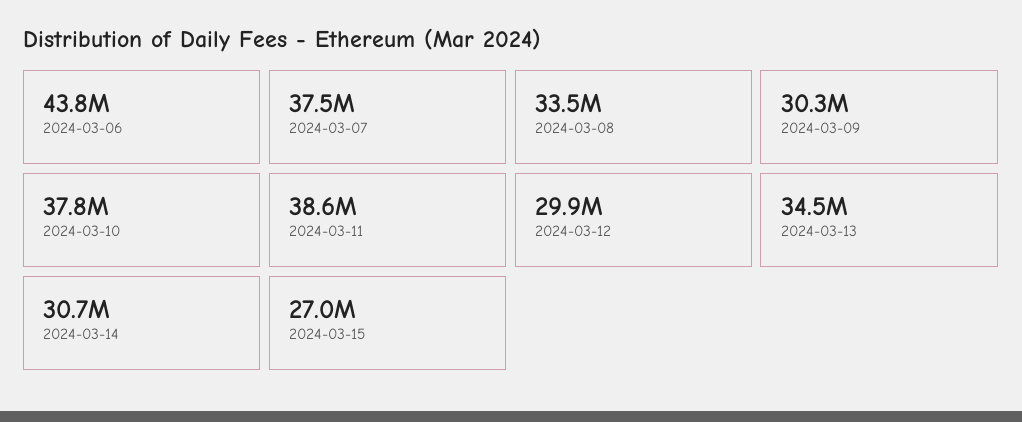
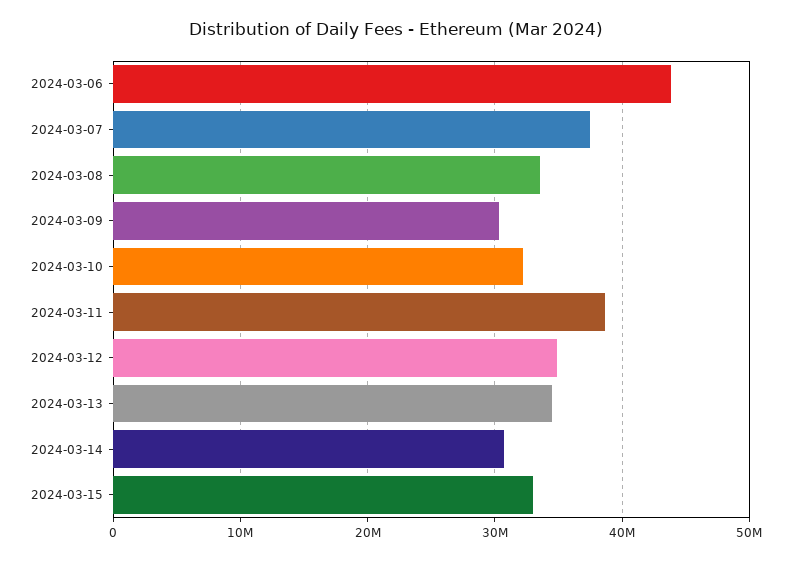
2024-03-10: 37800000 -> 32000000
2024-03-12: 29900000 -> 35000000
2024-03-15: 27000000 -> 33000000

